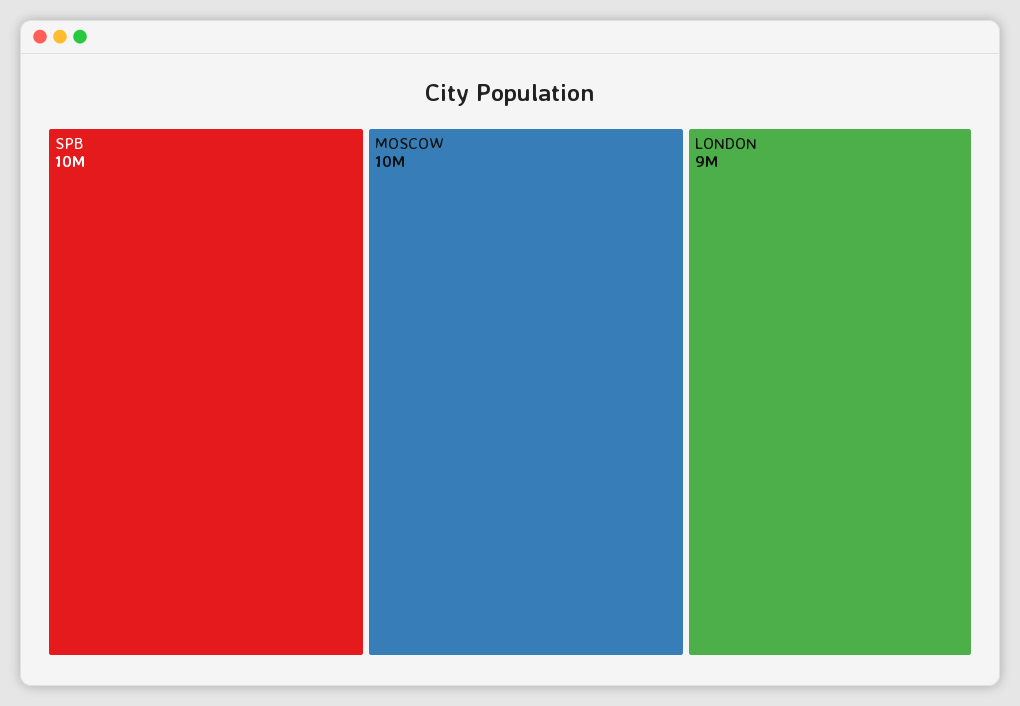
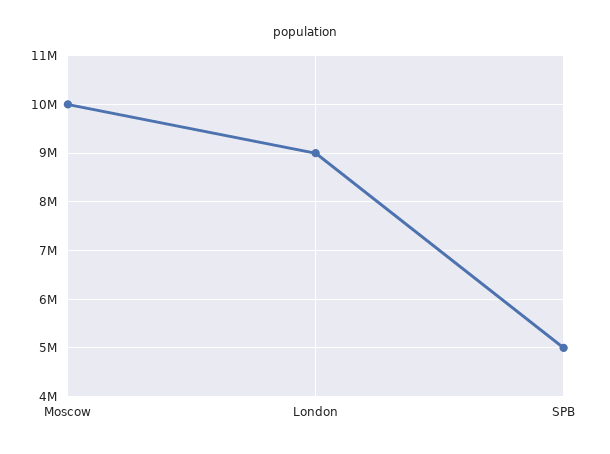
SPB: 10000000 -> 5000000

